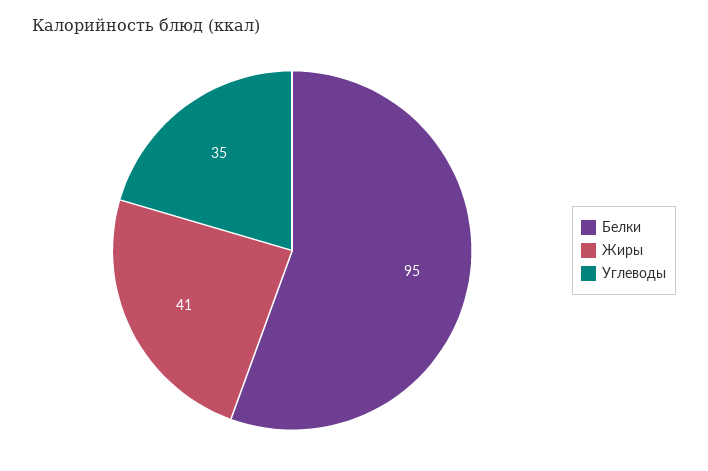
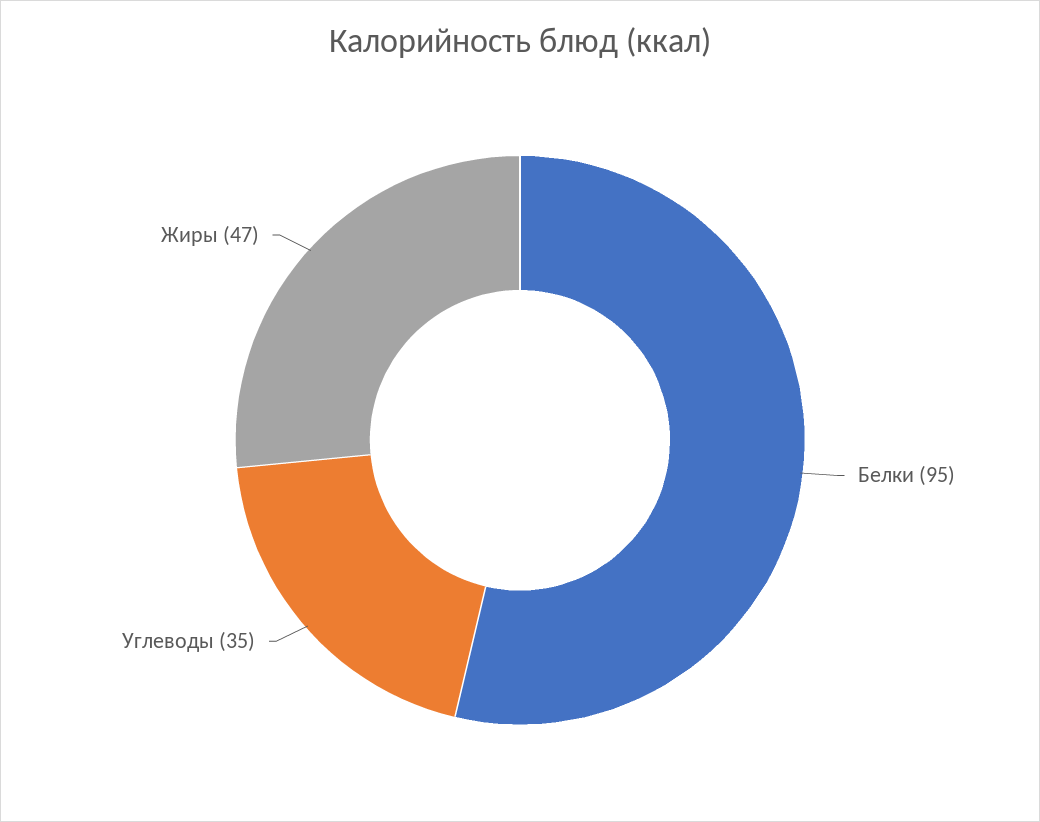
Жиры: 41 -> 47

